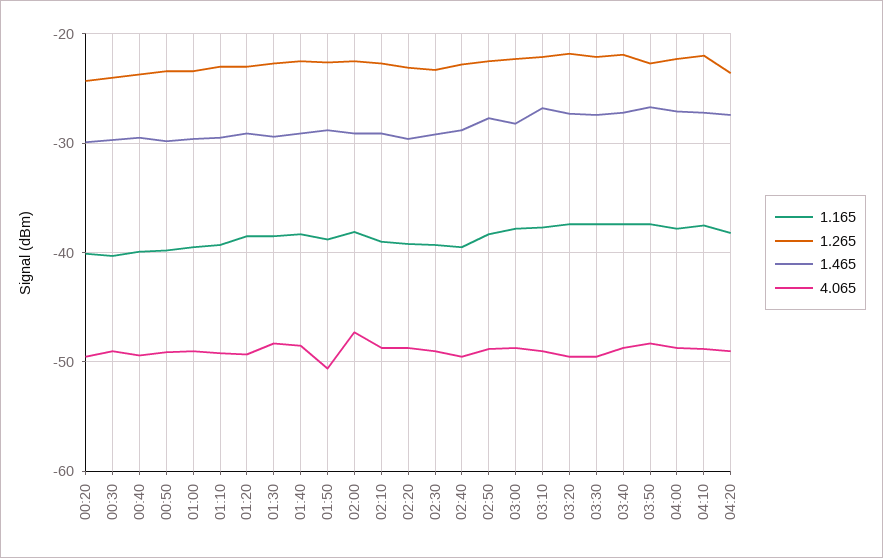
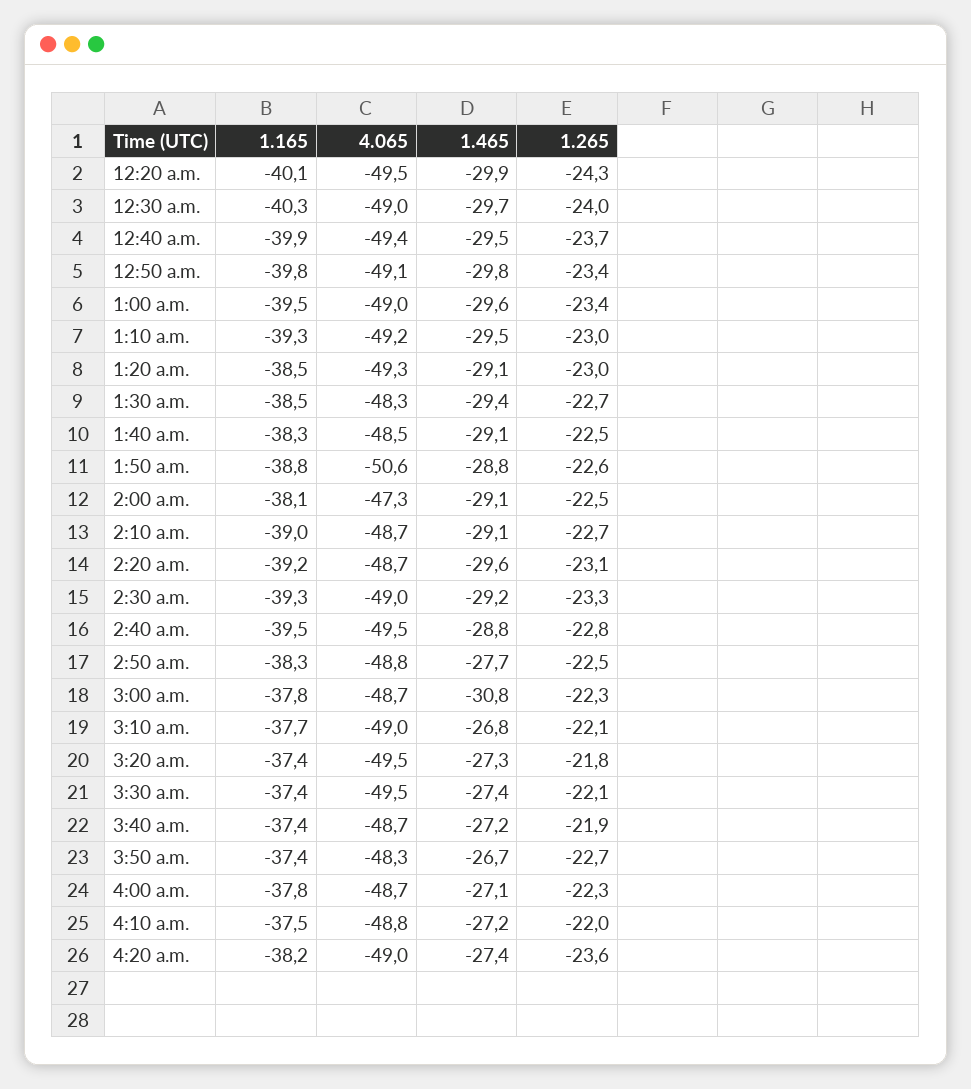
1.465, 03:00: -28 -> -30.8

